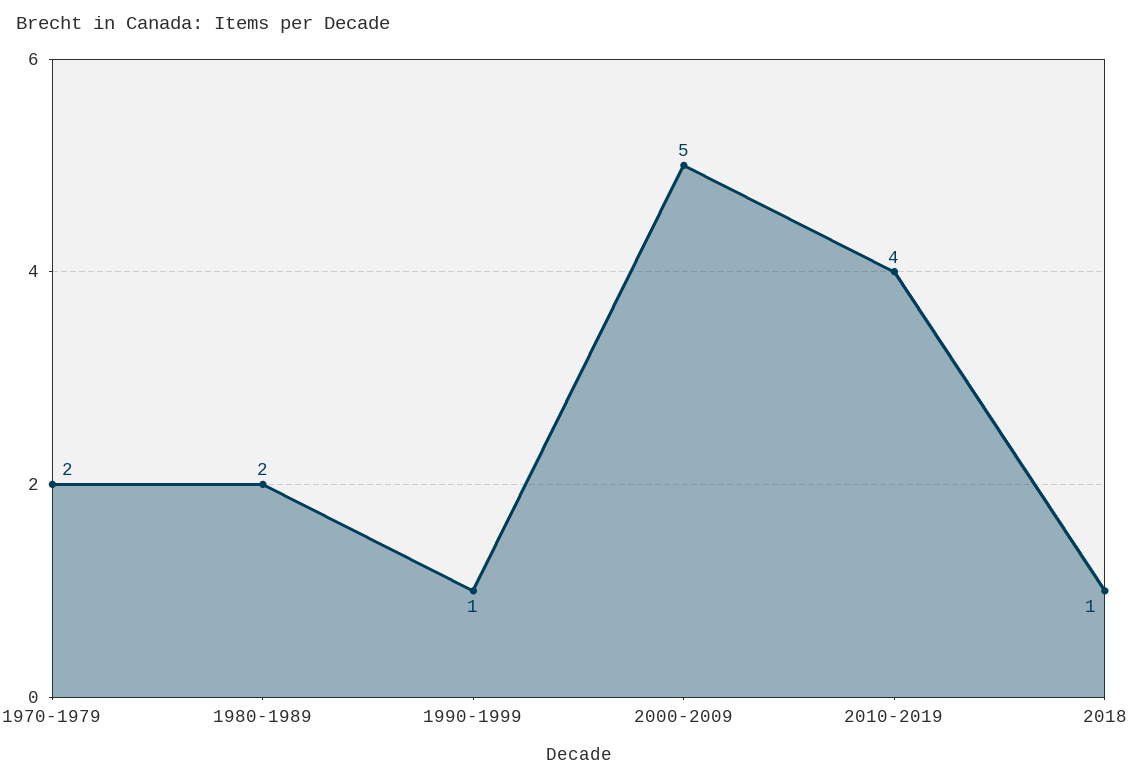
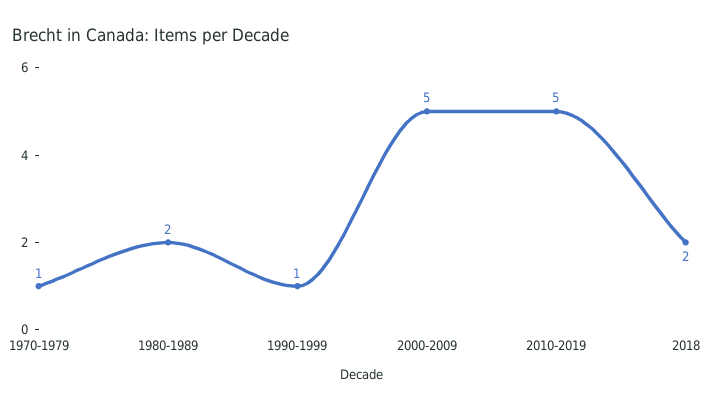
1970-1979: 2 -> 1
2010-2019: 4 -> 5
2018: 1 -> 2

